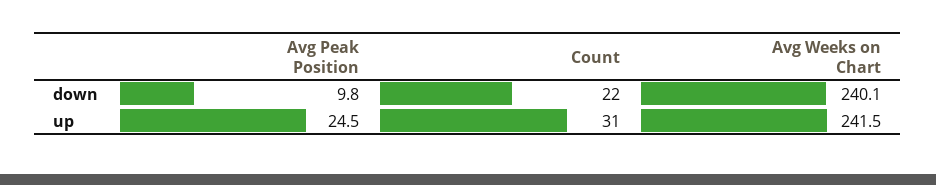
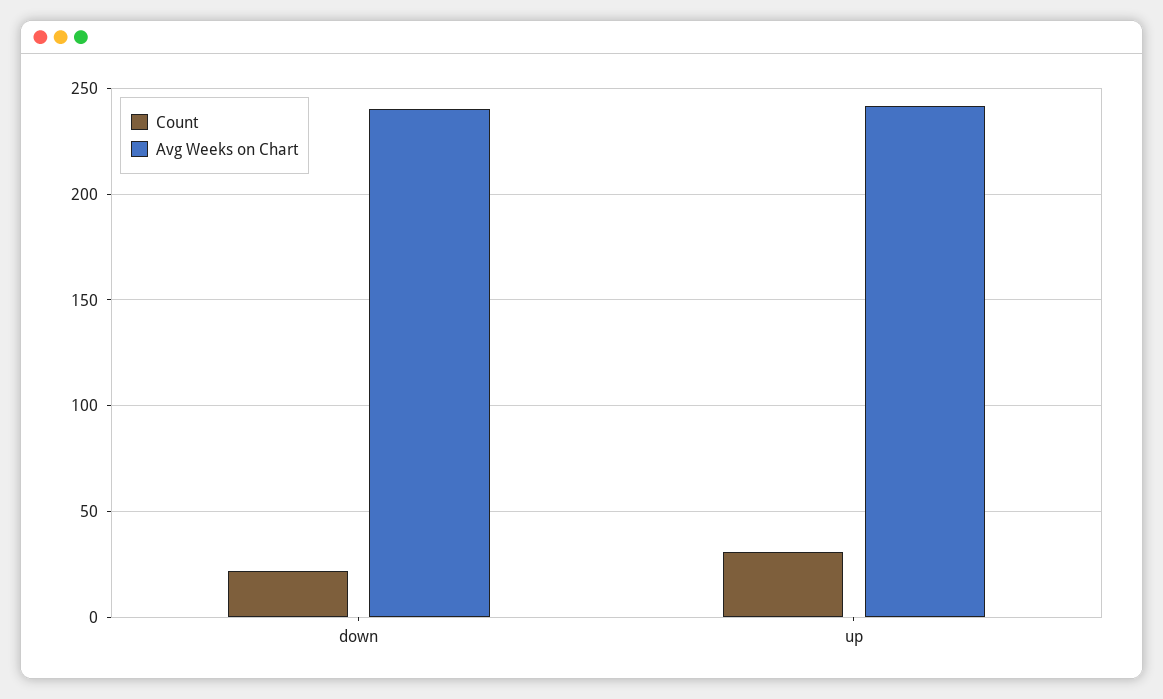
Avg Peak Position, down: 9.8 -> none
Avg Peak Position, up: 24.5 -> none

